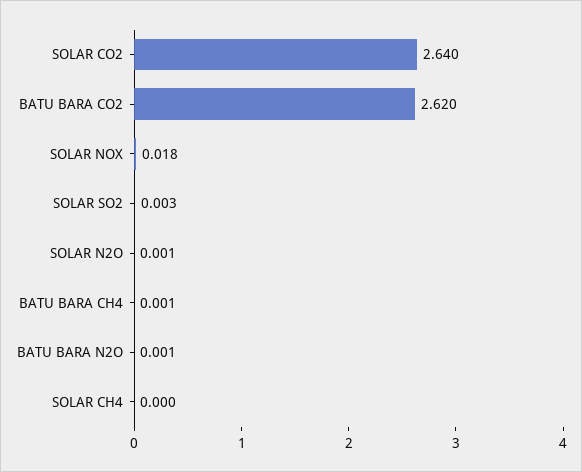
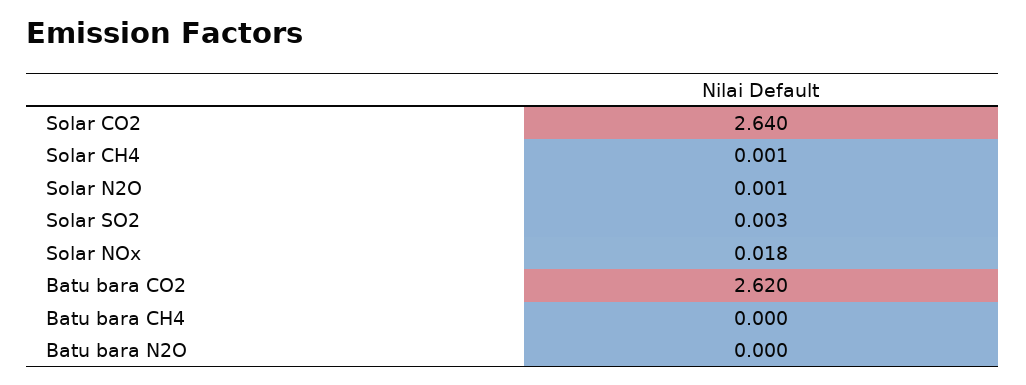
BATU BARA CH4: 0.001 -> 0
BATU BARA N2O: 0.001 -> 0
SOLAR CH4: 0 -> 0.001

